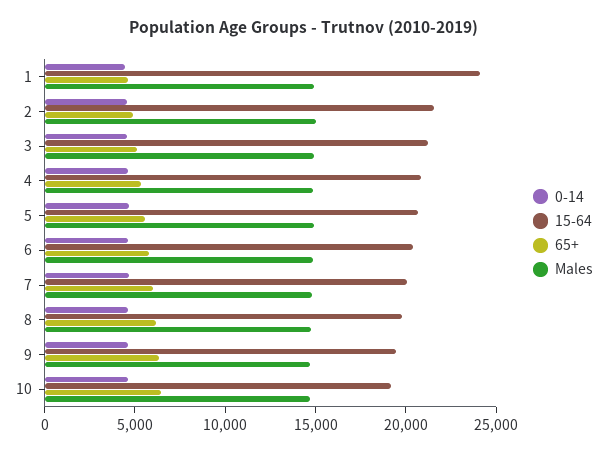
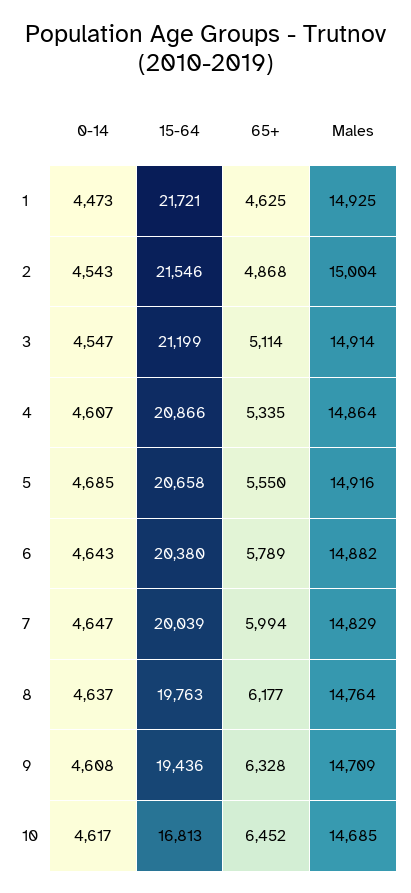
15-64, 1: 24000 -> 21721
15-64, 10: 19000 -> 16813

